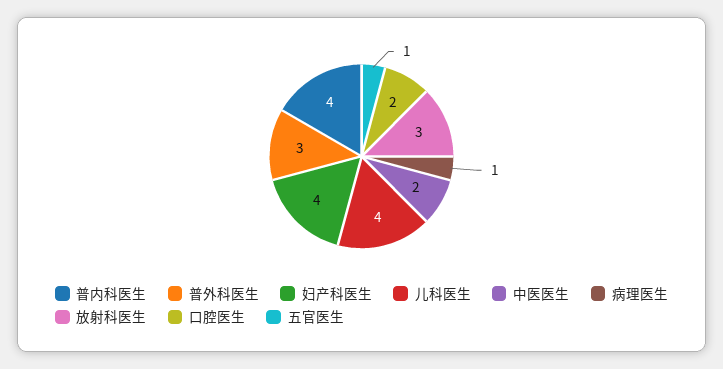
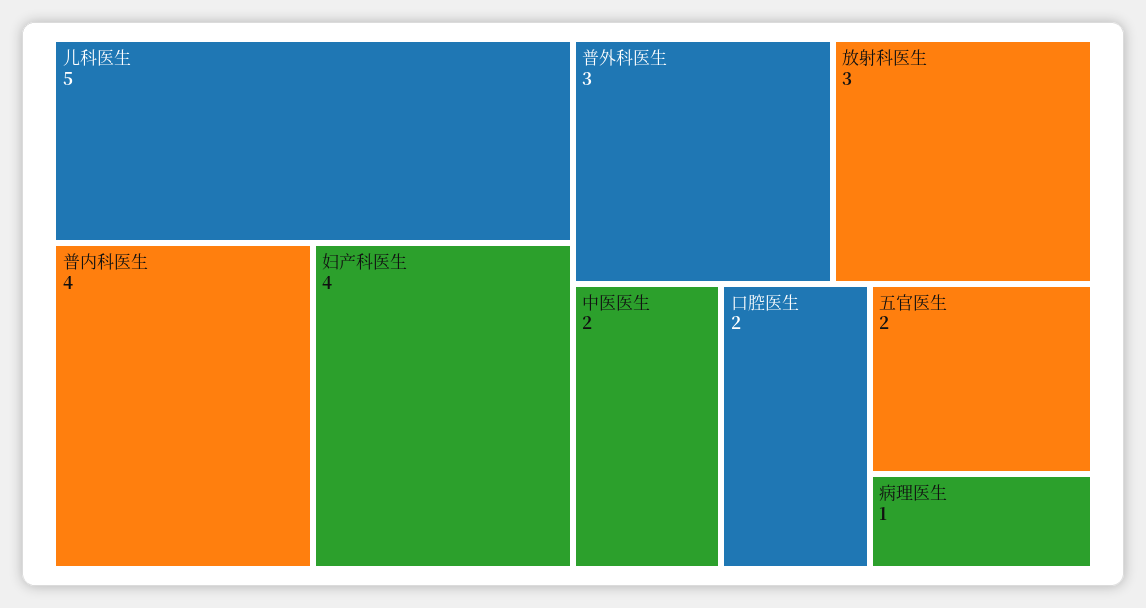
儿科医生: 4 -> 5
五官医生: 1 -> 2

